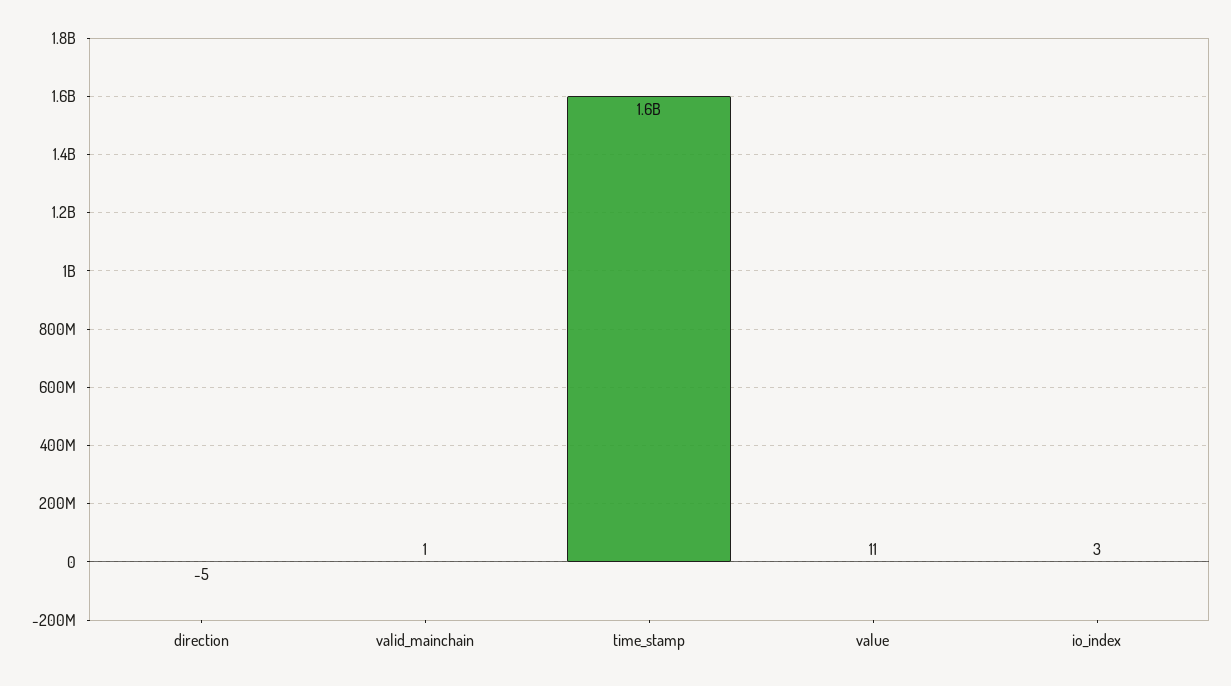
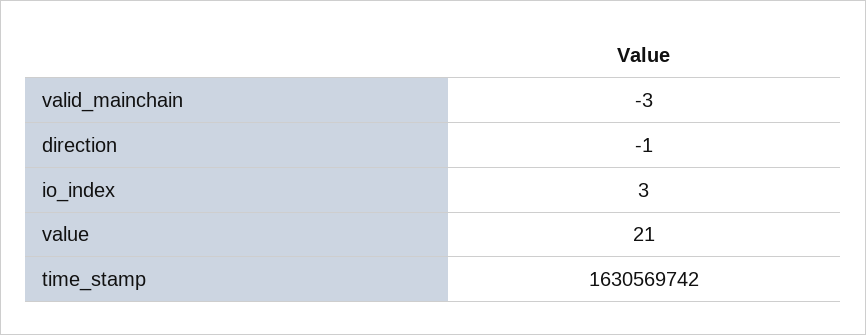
direction: -5 -> -1
valid_mainchain: 1 -> -3
value: 11 -> 21

